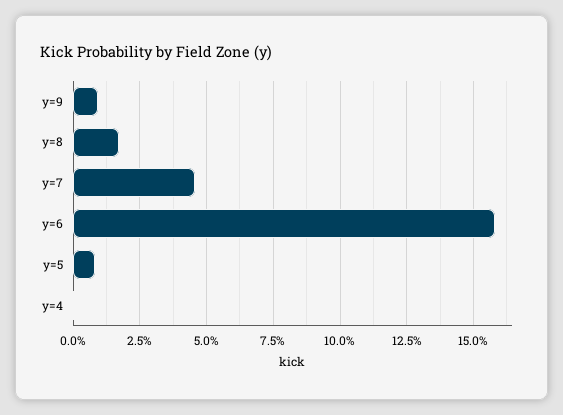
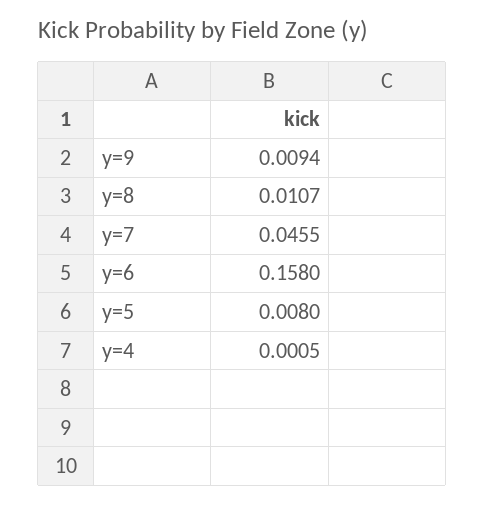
y=8: 0.0175 -> 0.0107

